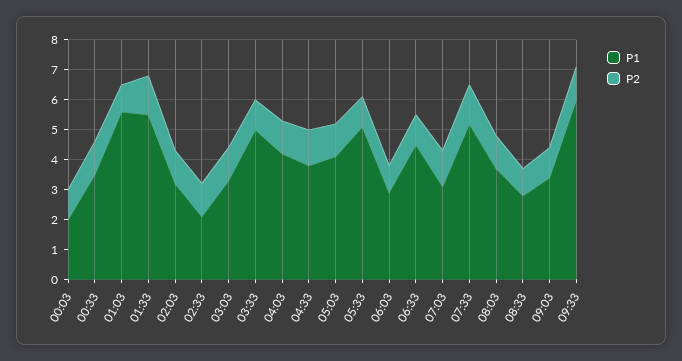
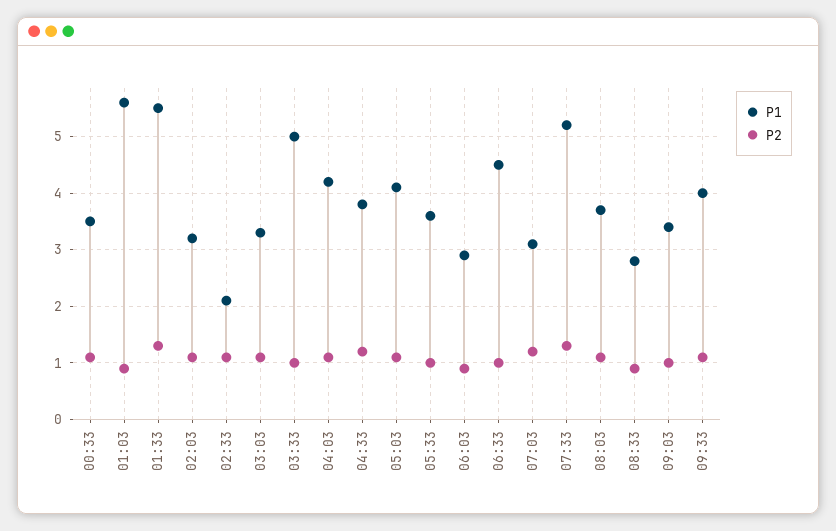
P1, 00:03: 2 -> none
P2, 00:03: 1 -> none
P1, 05:33: 5 -> 3.5
P1, 09:33: 6 -> 4

